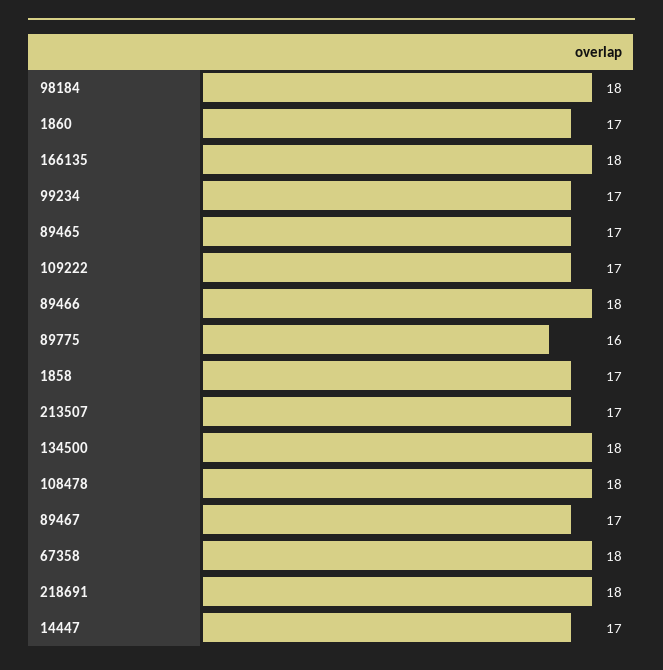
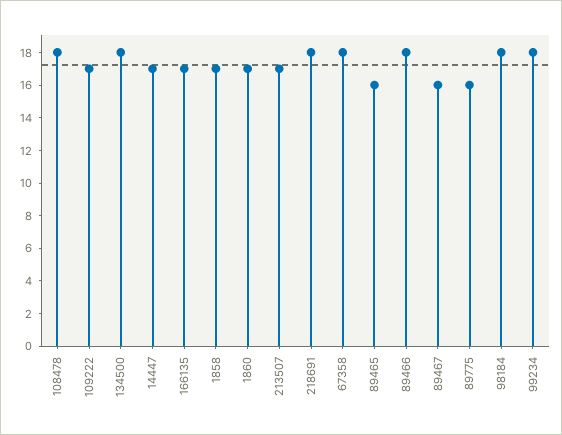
166135: 18 -> 17
99234: 17 -> 18
89465: 17 -> 16
89467: 17 -> 16

